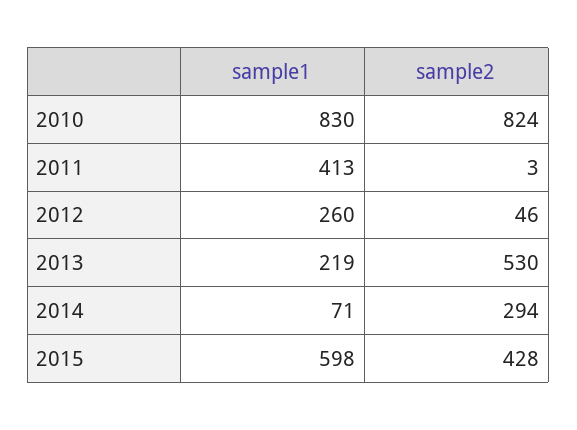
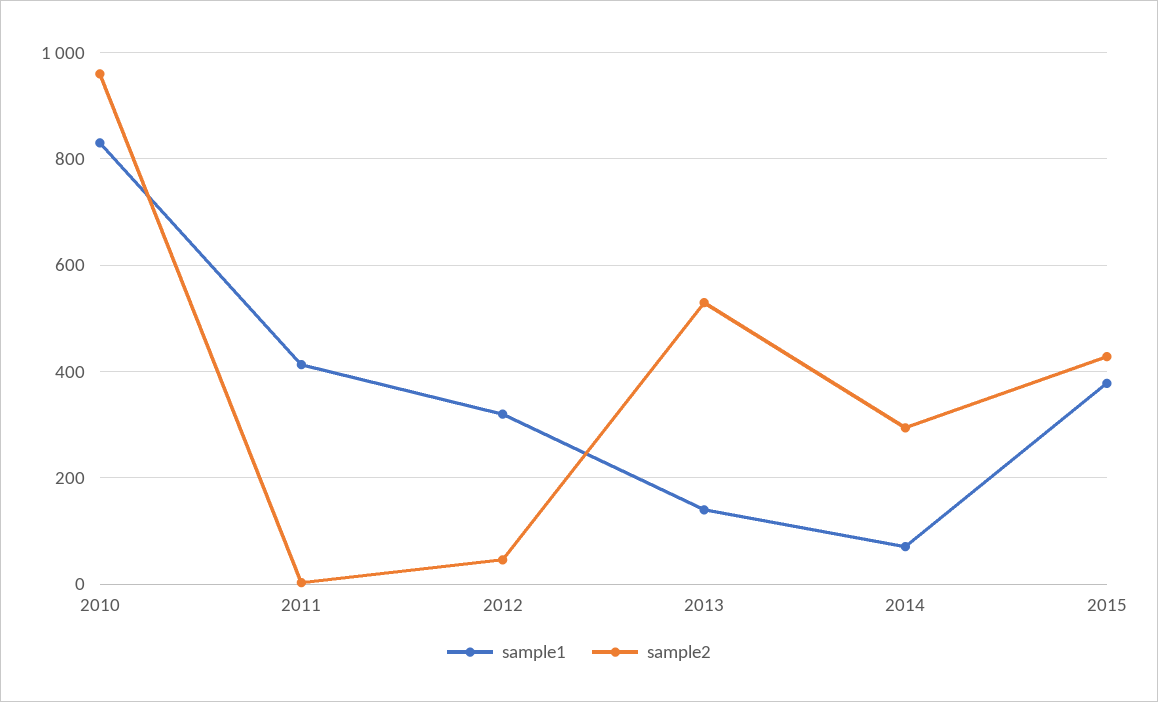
sample2, 2010: 824 -> 960
sample1, 2012: 260 -> 320
sample1, 2013: 219 -> 140
sample1, 2015: 598 -> 380

